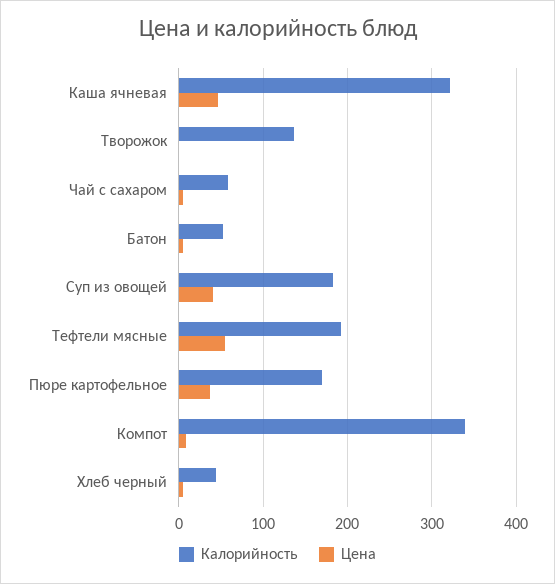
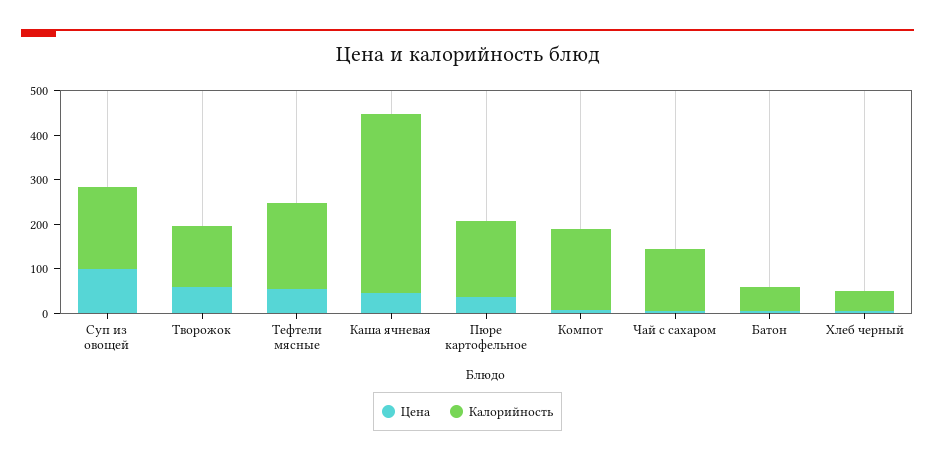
Калорийность, Каша ячневая: 320 -> 400
Цена, Творожок: 0 -> 60
Калорийность, Чай с сахаром: 60 -> 140
Цена, Суп из овощей: 40 -> 100
Калорийность, Компот: 340 -> 180

